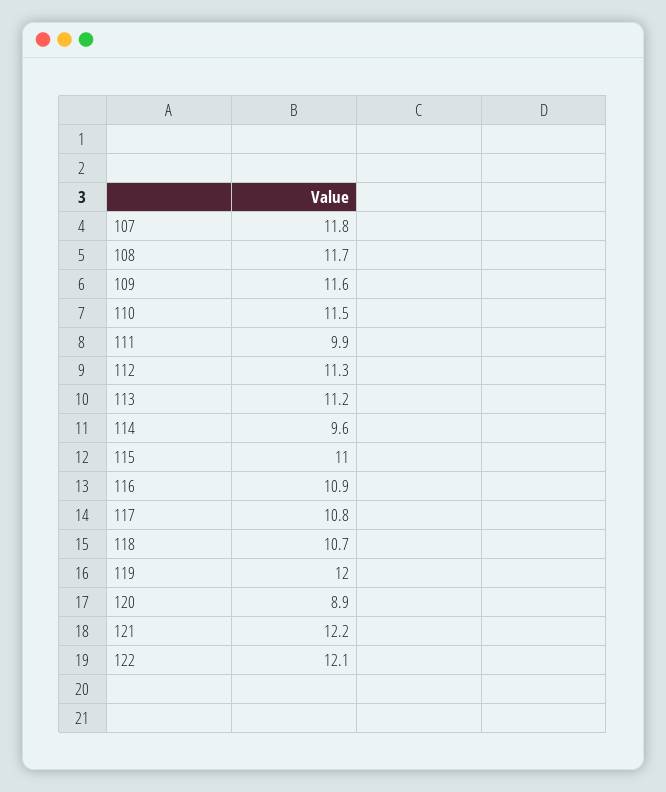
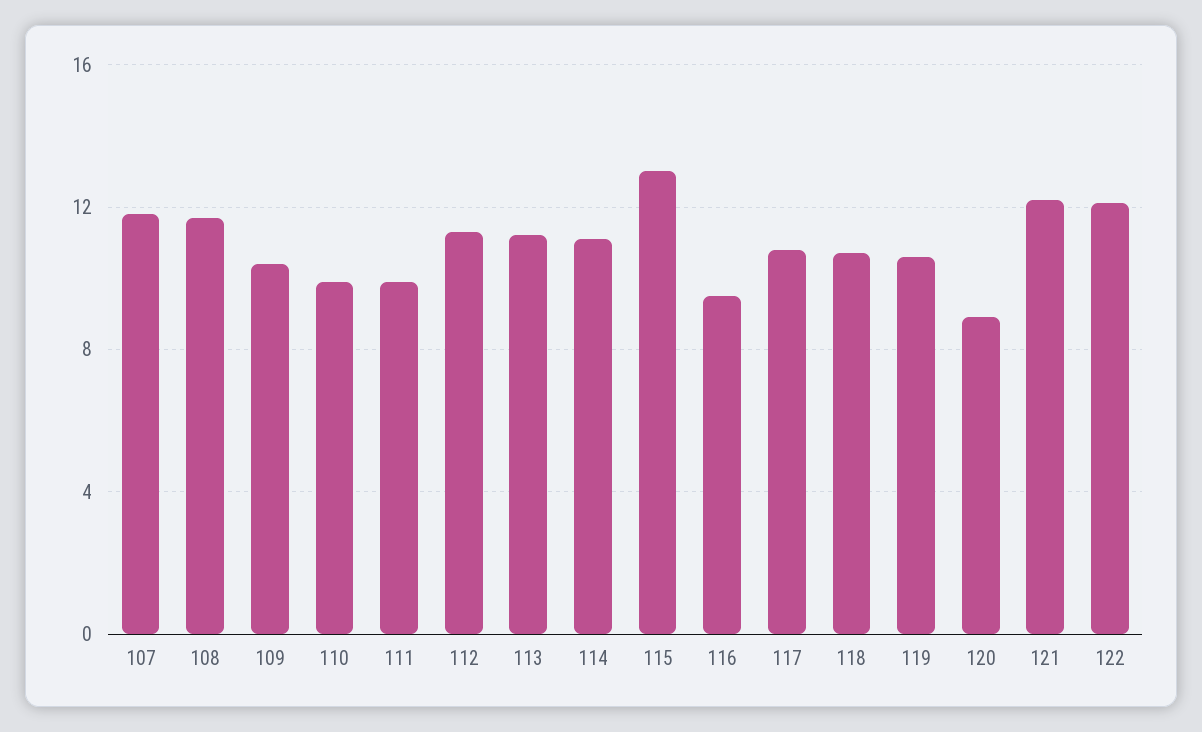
109: 11.6 -> 10.5
110: 11.5 -> 10
114: 9.6 -> 11
115: 11 -> 13
116: 10.9 -> 9.5
119: 12 -> 10.5

